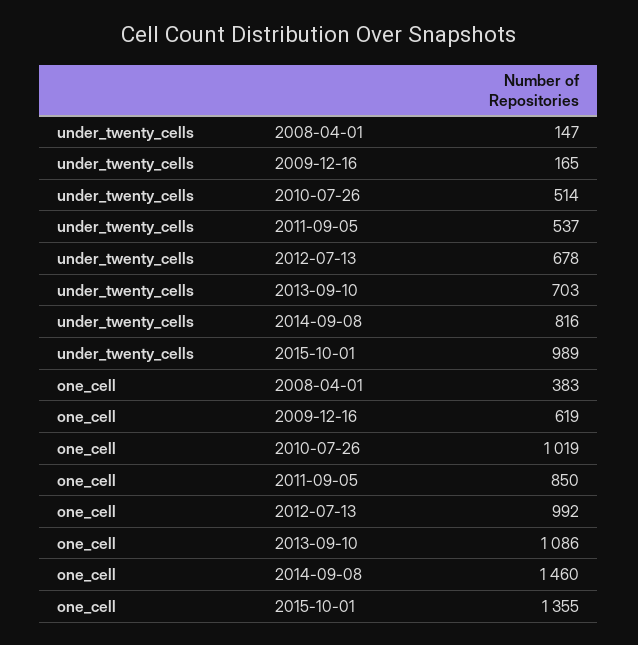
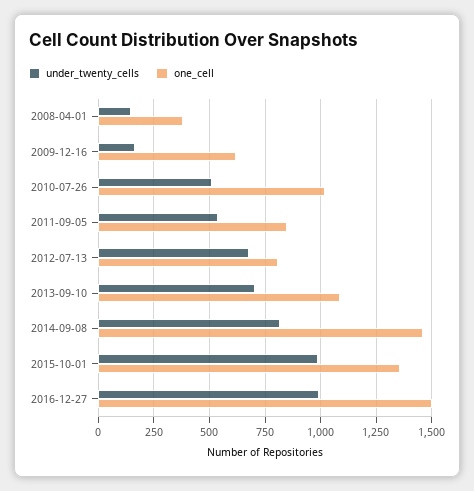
one_cell, 2012-07-13: 992 -> 800
under_twenty_cells, 2016-12-27: none -> 1000
one_cell, 2016-12-27: none -> 1500

